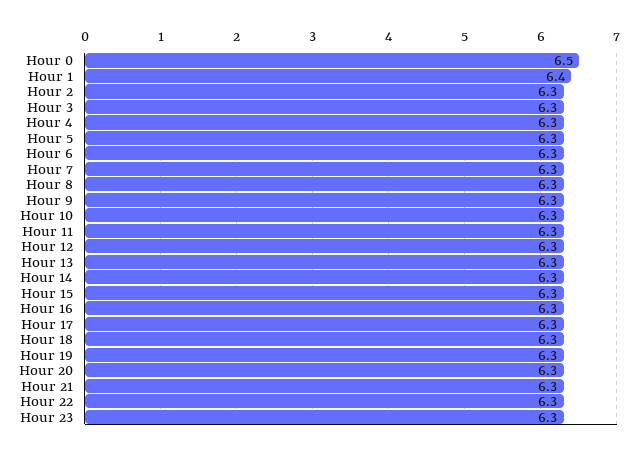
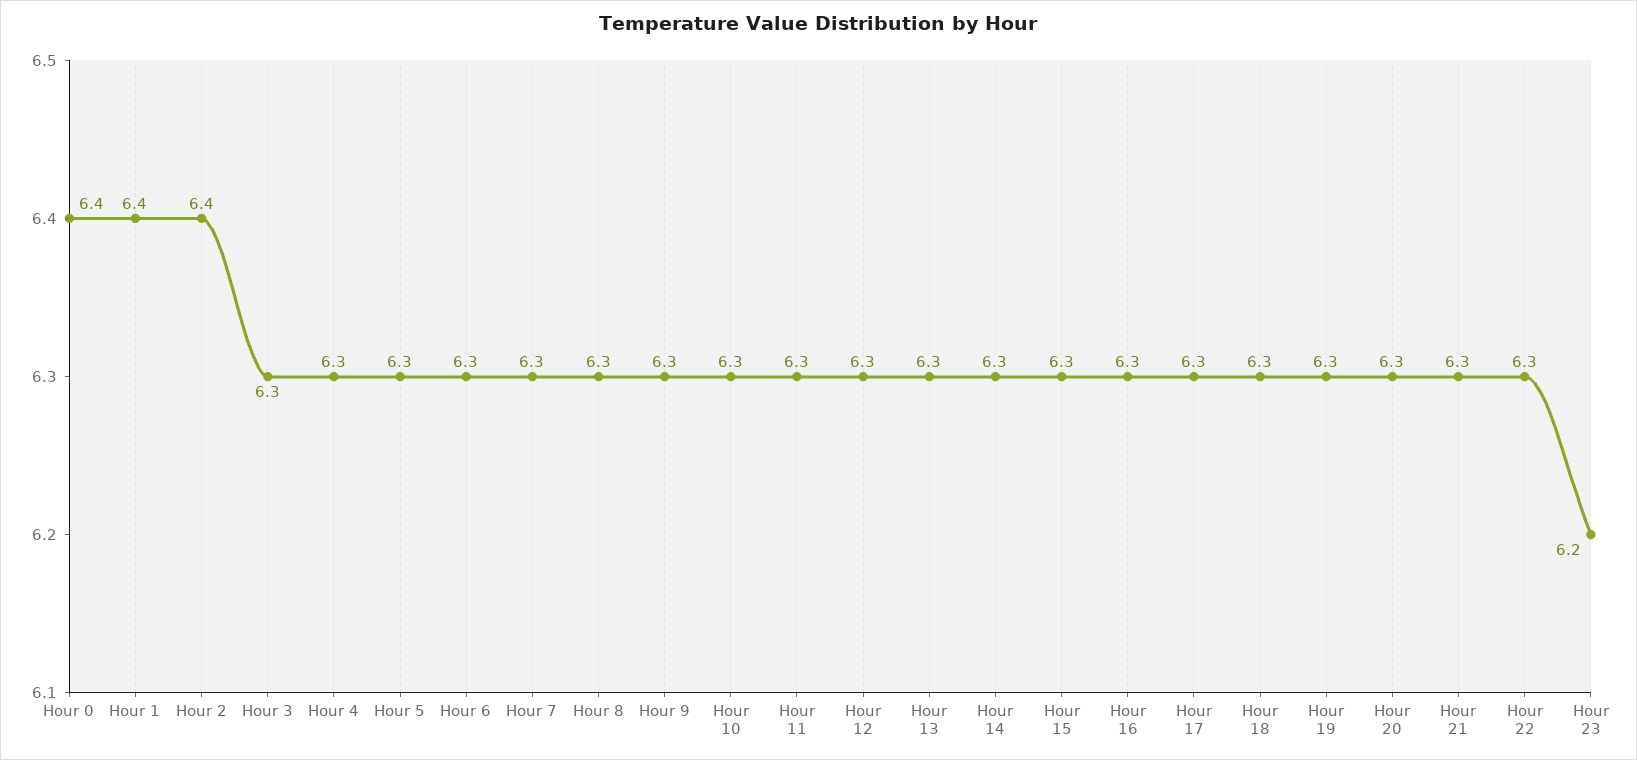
Hour 0: 6.5 -> 6.4
Hour 2: 6.3 -> 6.4
Hour 23: 6.3 -> 6.2

